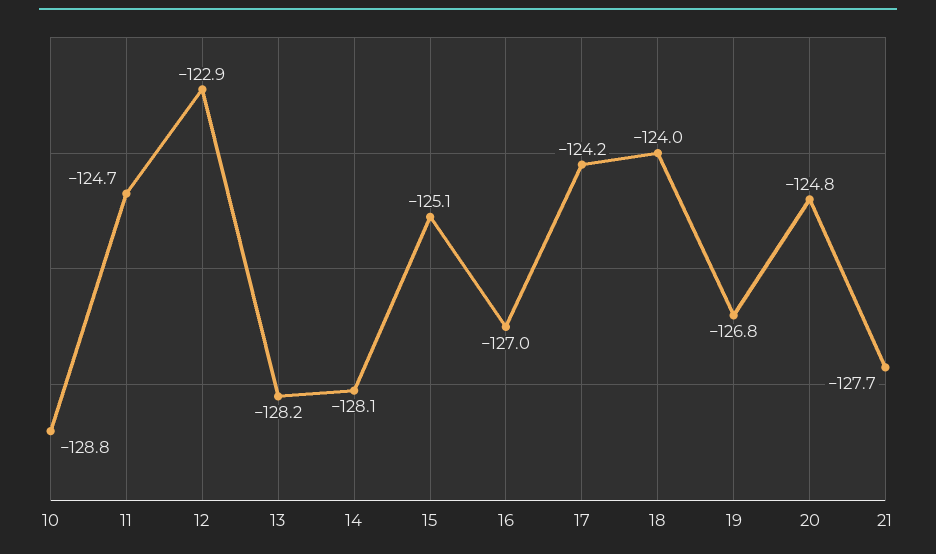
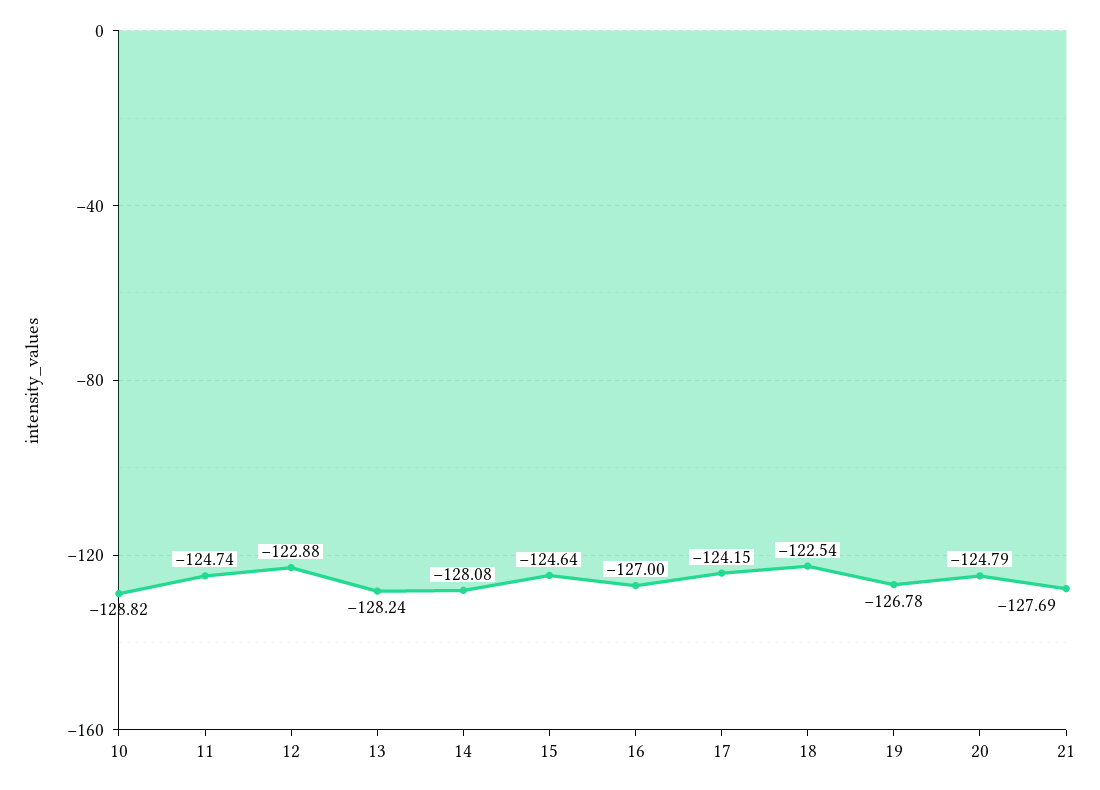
15: -125.1 -> -124.64
18: -124 -> -122.54

